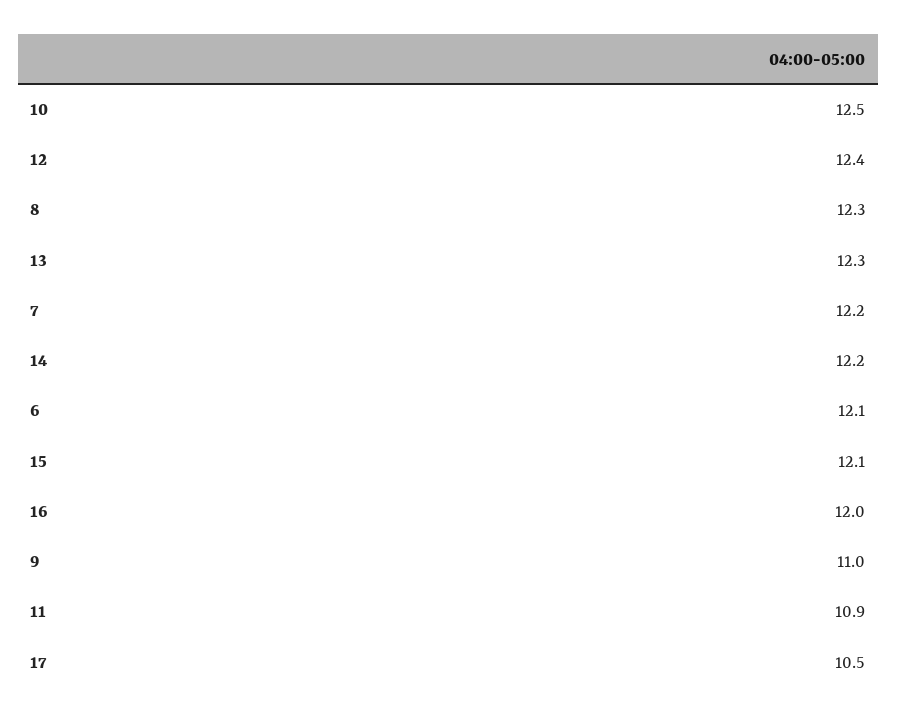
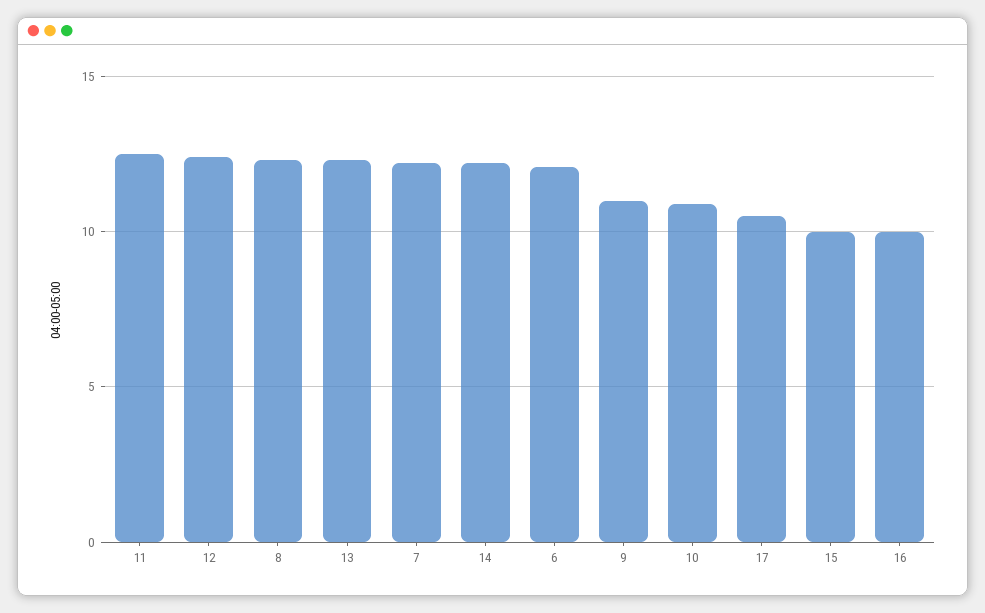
10: 12.5 -> 11
15: 12.1 -> 10
16: 12 -> 10
11: 10.9 -> 12.5

